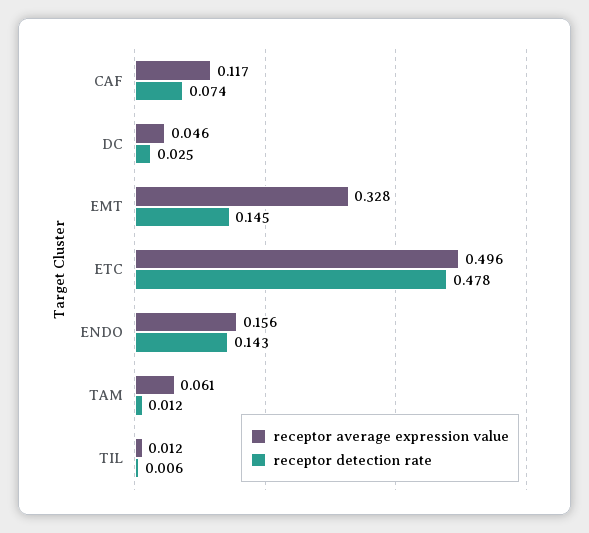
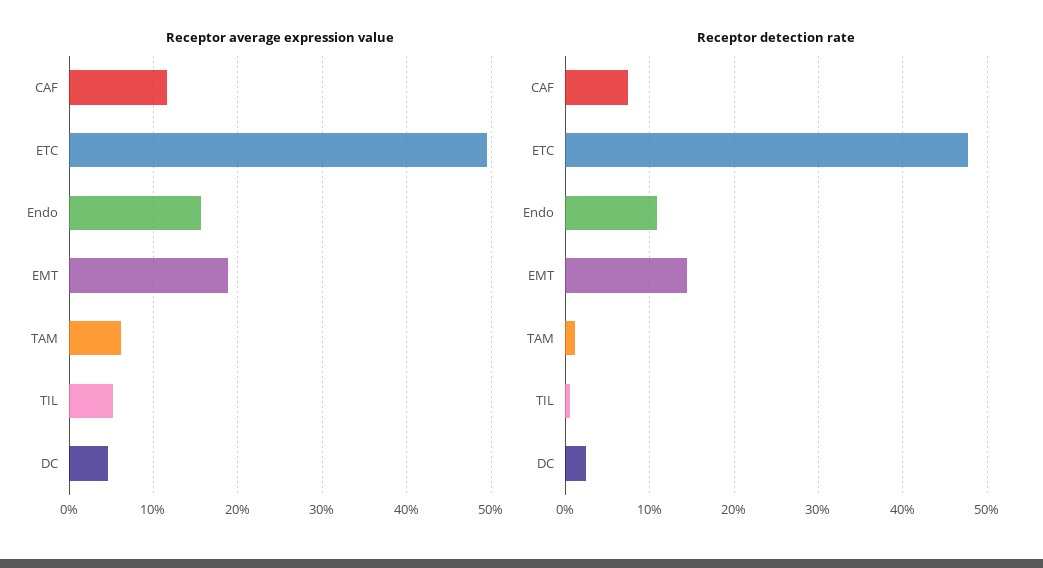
receptor average expression value, EMT: 0.328 -> 0.19
receptor detection rate, ENDO: 0.143 -> 0.11
receptor average expression value, TIL: 0.012 -> 0.05

